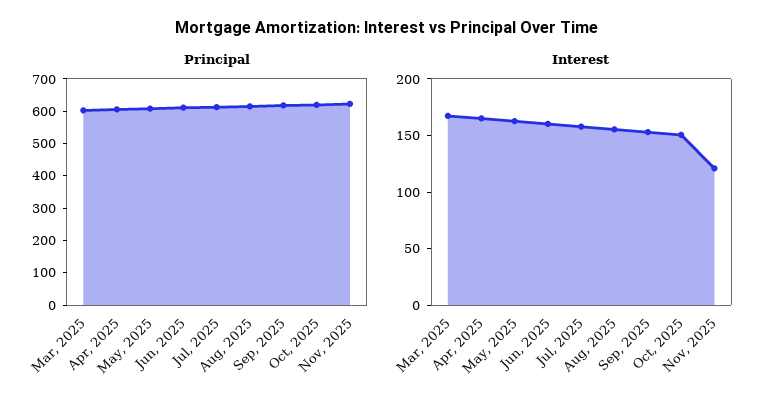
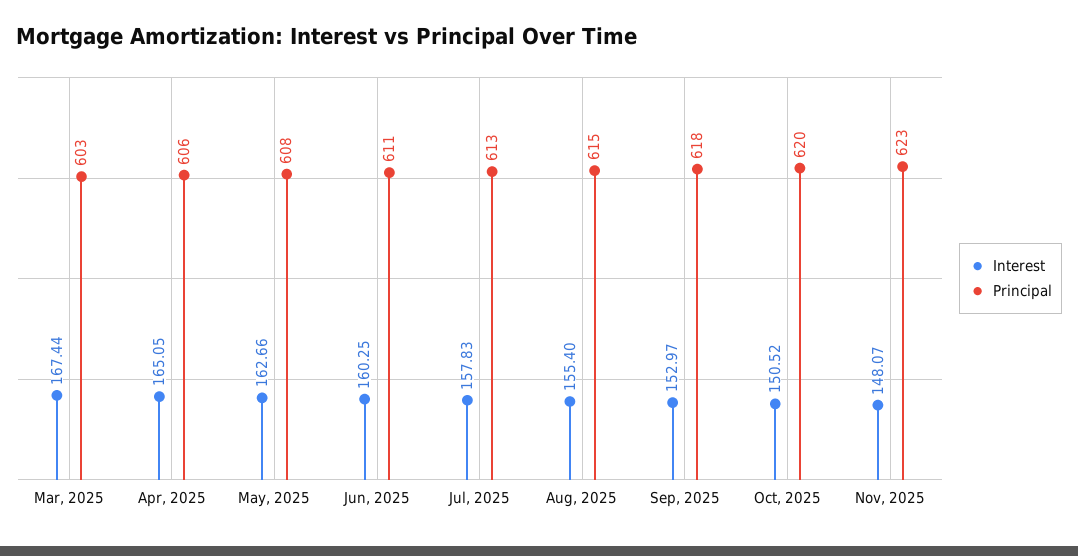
Interest, Nov, 2025: 120 -> 148.07

